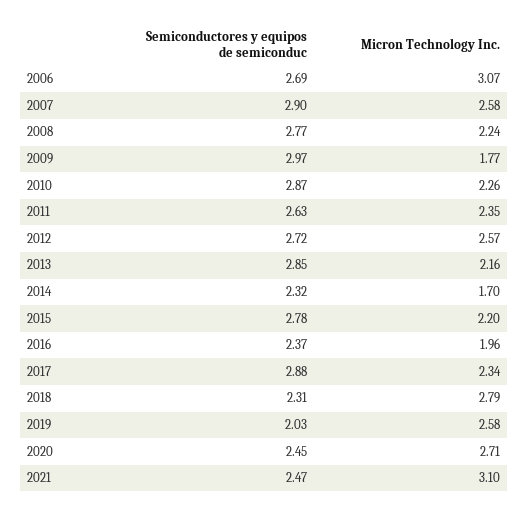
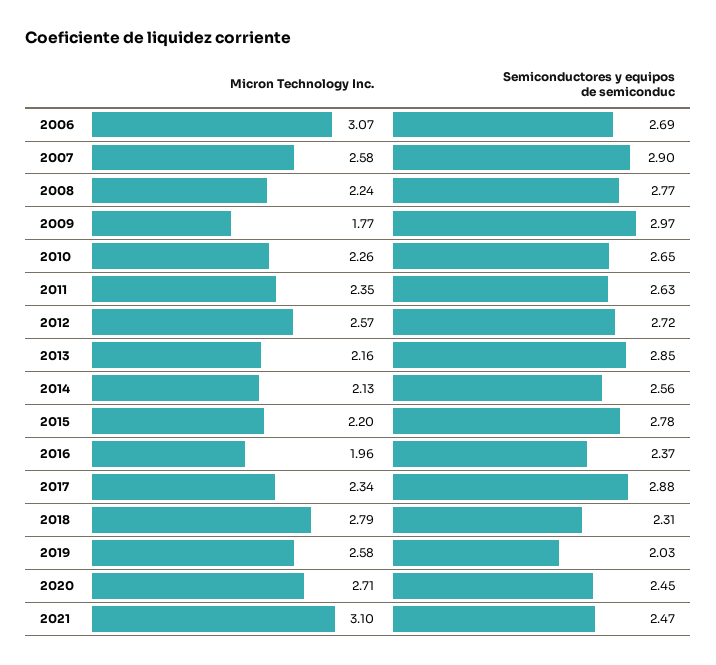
Semiconductores y equipos de semiconduc, 2010: 2.87 -> 2.65
Semiconductores y equipos de semiconduc, 2014: 2.32 -> 2.56
Micron Technology Inc., 2014: 1.7 -> 2.13

